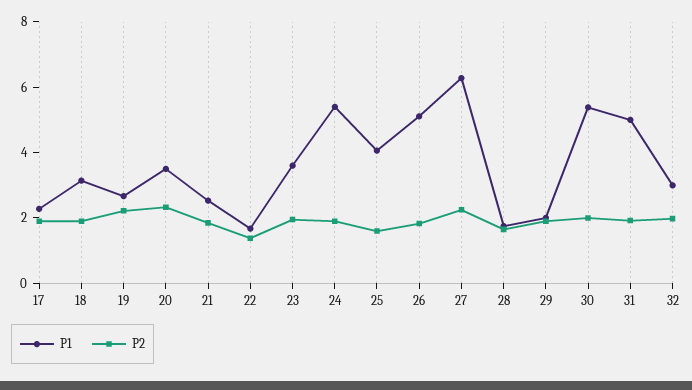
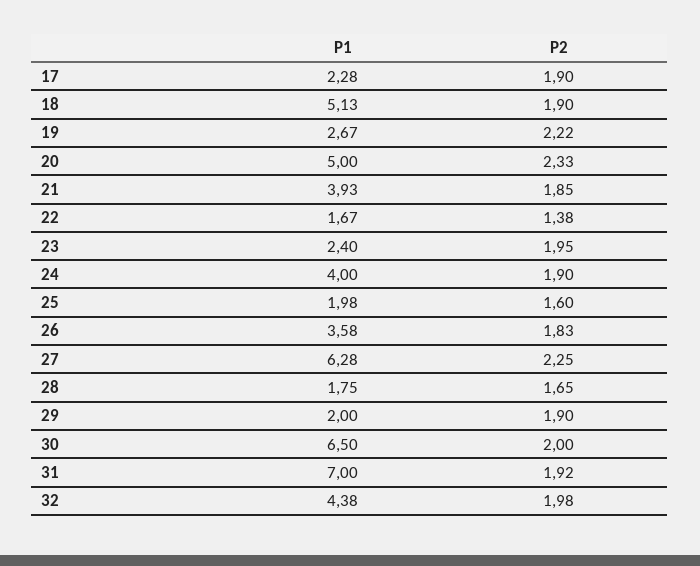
P1, 18: 3 -> 5.13
P1, 20: 3.5 -> 5
P1, 21: 2.5 -> 3.93
P1, 23: 3.5 -> 2.4
P1, 24: 5.5 -> 4
P1, 25: 4 -> 1.98
P1, 26: 5 -> 3.58
P1, 30: 5.5 -> 6.5
P1, 31: 5 -> 7
P1, 32: 3 -> 4.38

